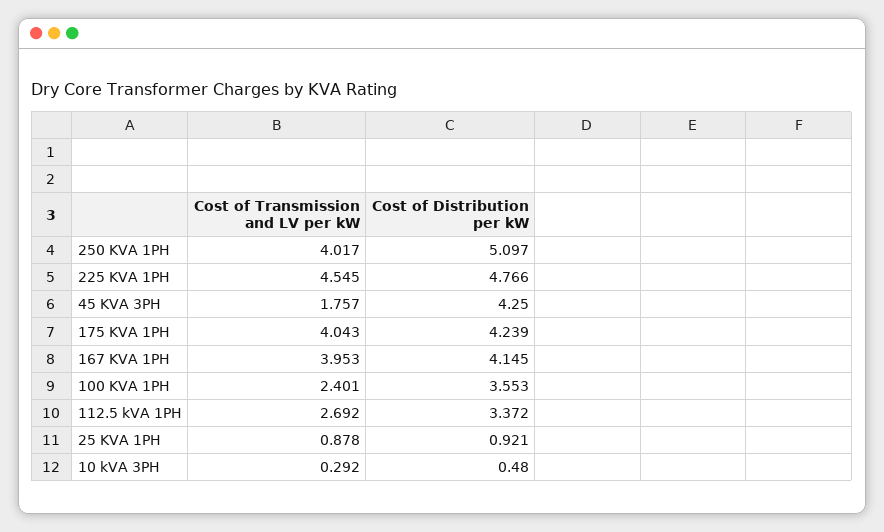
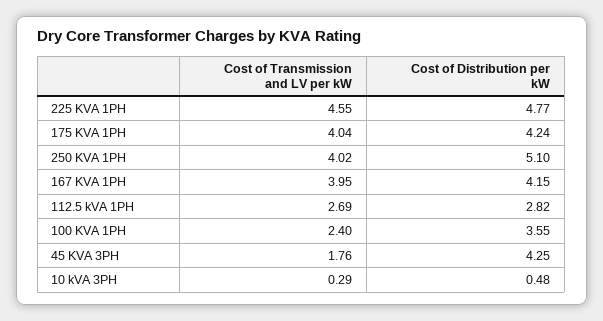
Cost of Distribution per kW, 112.5 kVA 1PH: 3.372 -> 2.82
Cost of Transmission and LV per kW, 25 KVA 1PH: 0.878 -> none
Cost of Distribution per kW, 25 KVA 1PH: 0.921 -> none

